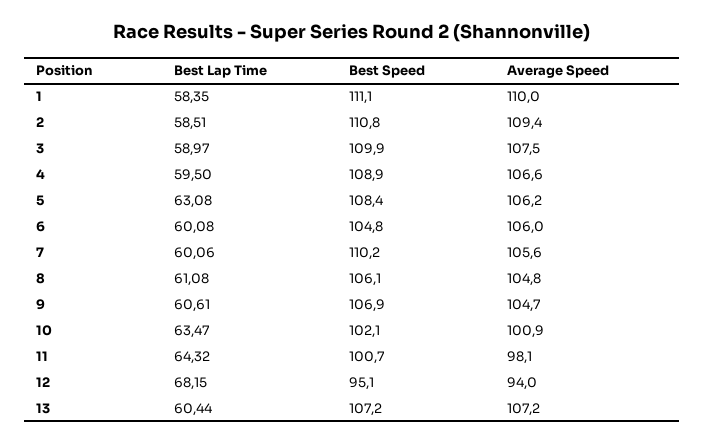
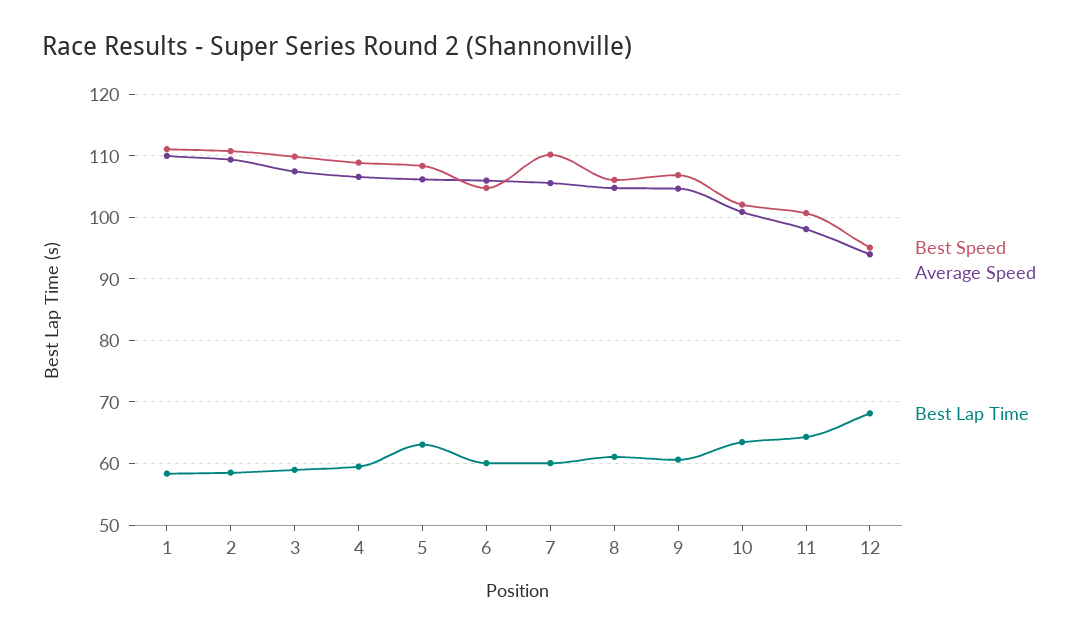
Best Lap Time, 13: 60.44 -> none
Best Speed, 13: 107.2 -> none
Average Speed, 13: 107.2 -> none

